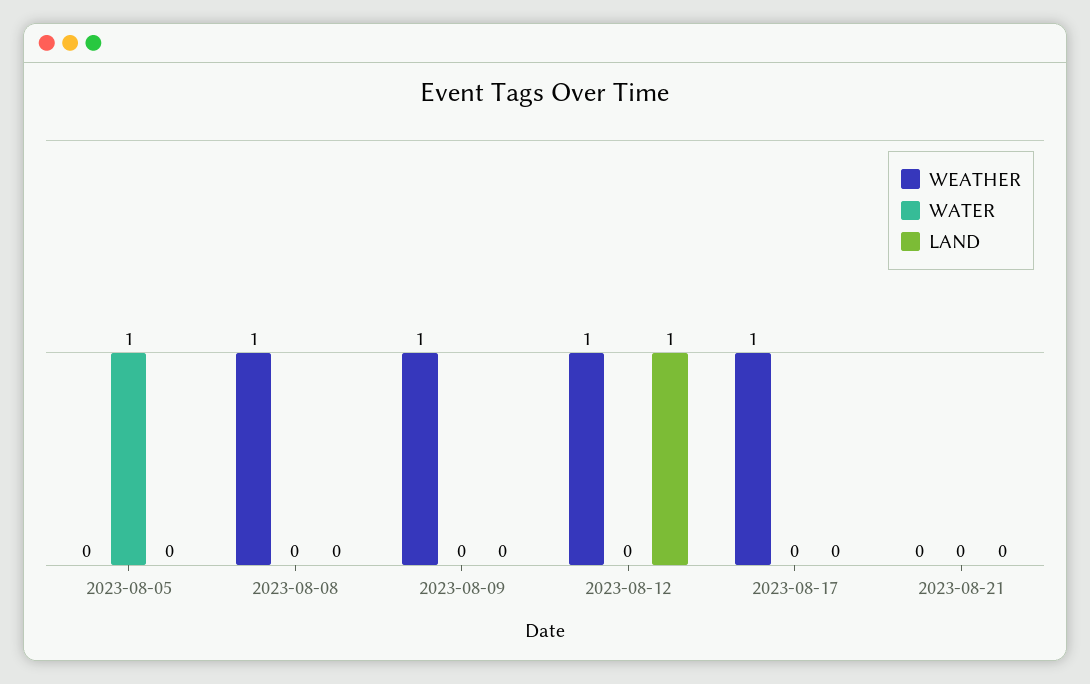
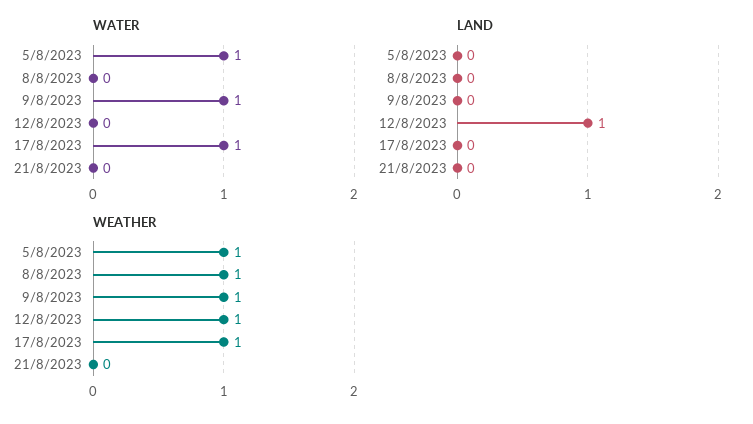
WEATHER, 2023-08-05: 0 -> 1
WATER, 2023-08-09: 0 -> 1
WATER, 2023-08-17: 0 -> 1

